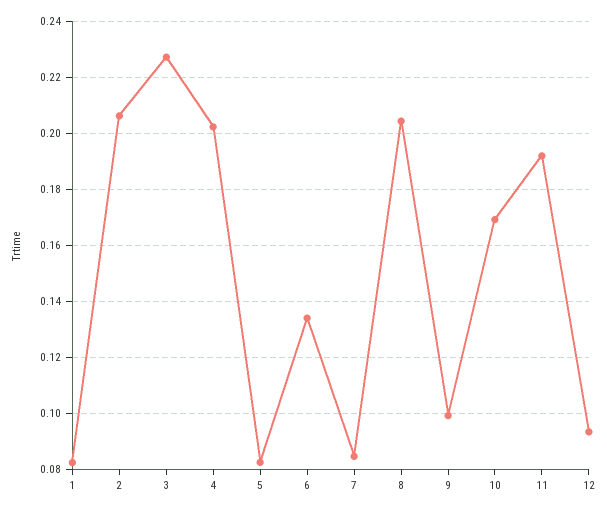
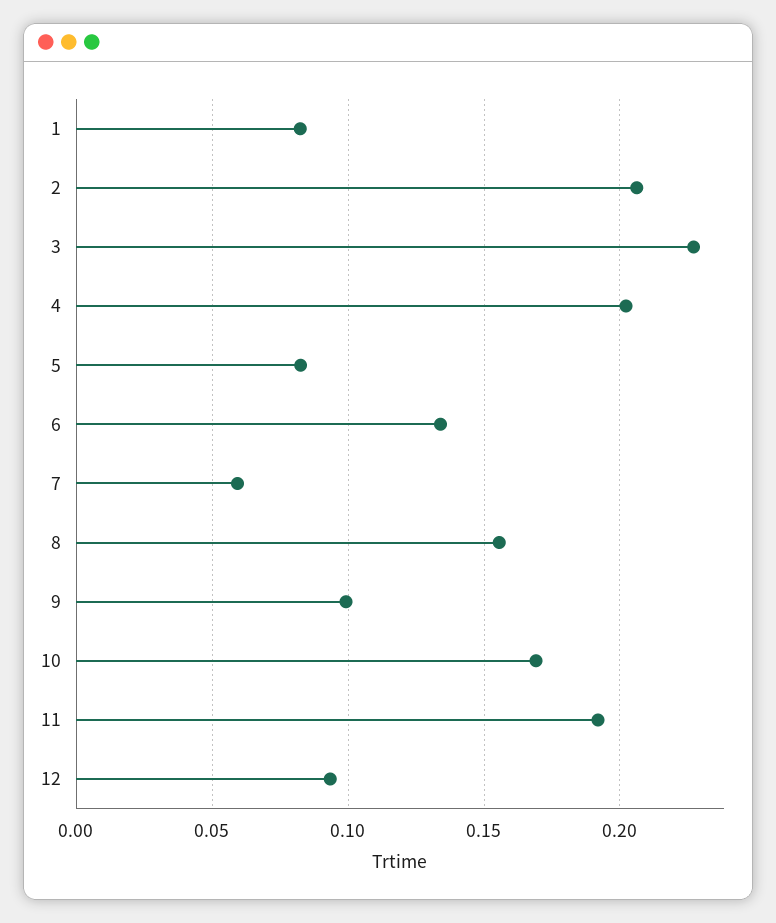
7: 0.085 -> 0.06
8: 0.205 -> 0.155

